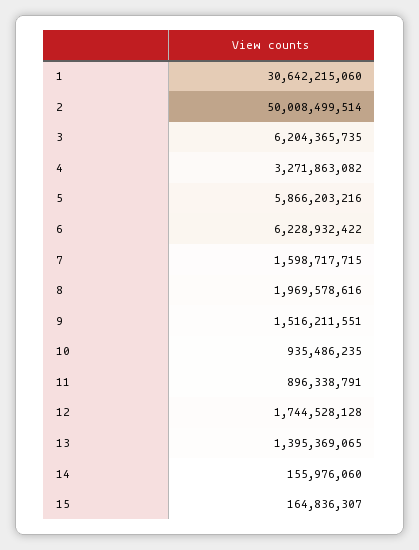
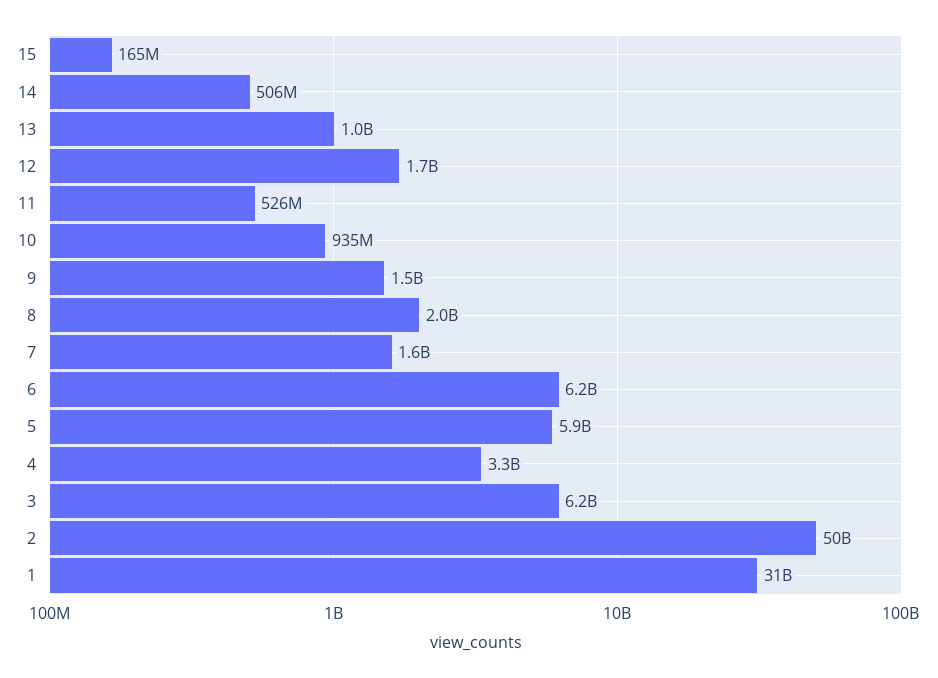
11: 896338791 -> 526000000
13: 1395369065 -> 1000000000
14: 155976060 -> 506000000

